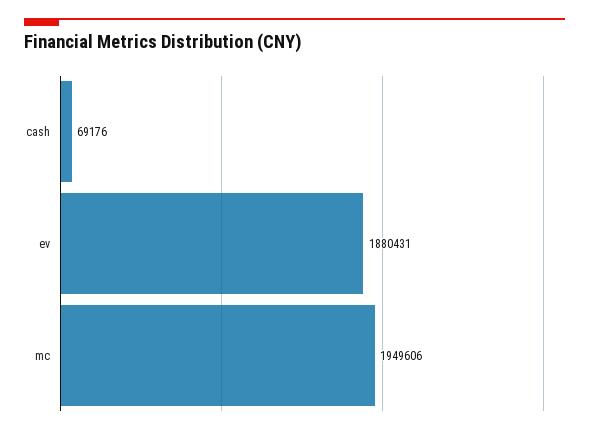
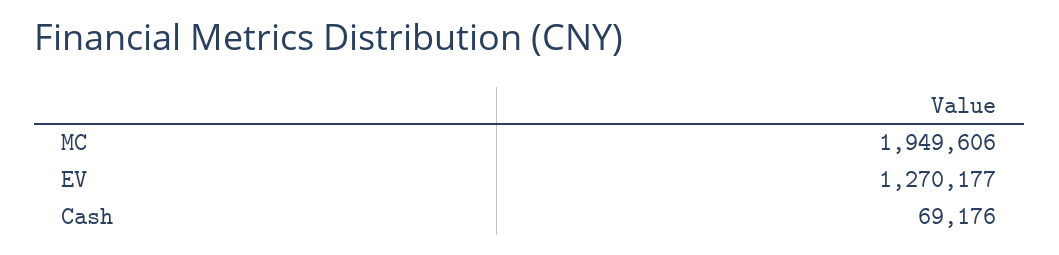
ev: 1880431 -> 1270177

